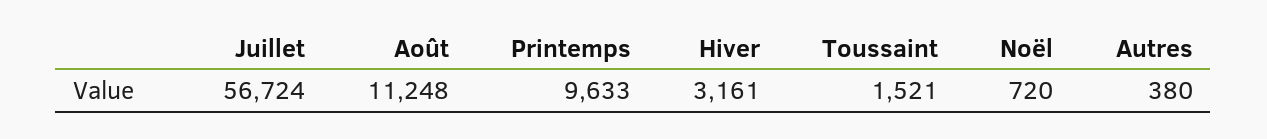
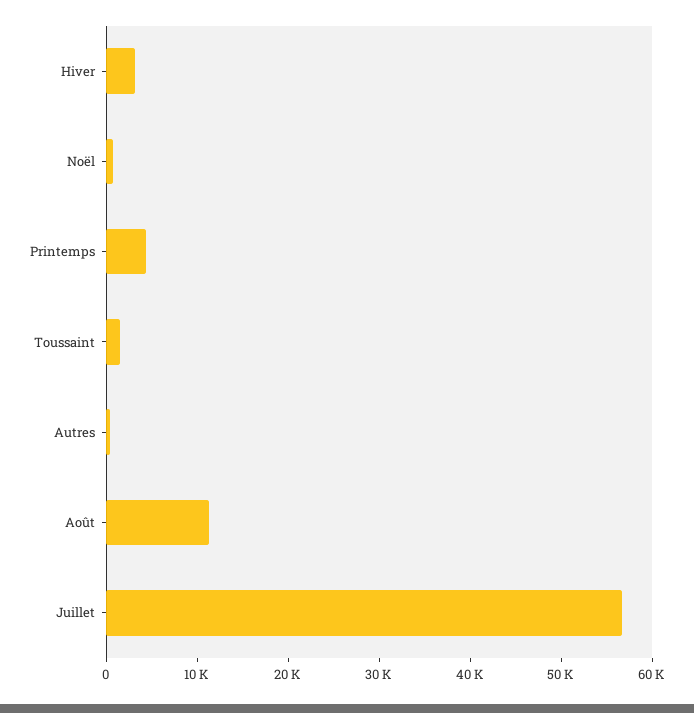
Printemps: 9633 -> 4000

